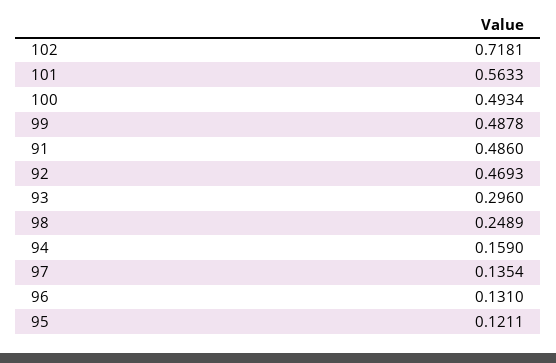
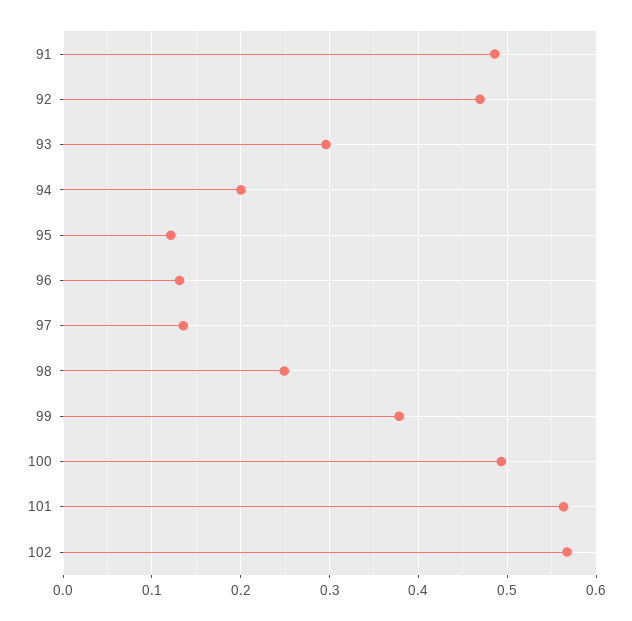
102: 0.7181 -> 0.57
99: 0.4878 -> 0.38
94: 0.159 -> 0.2

